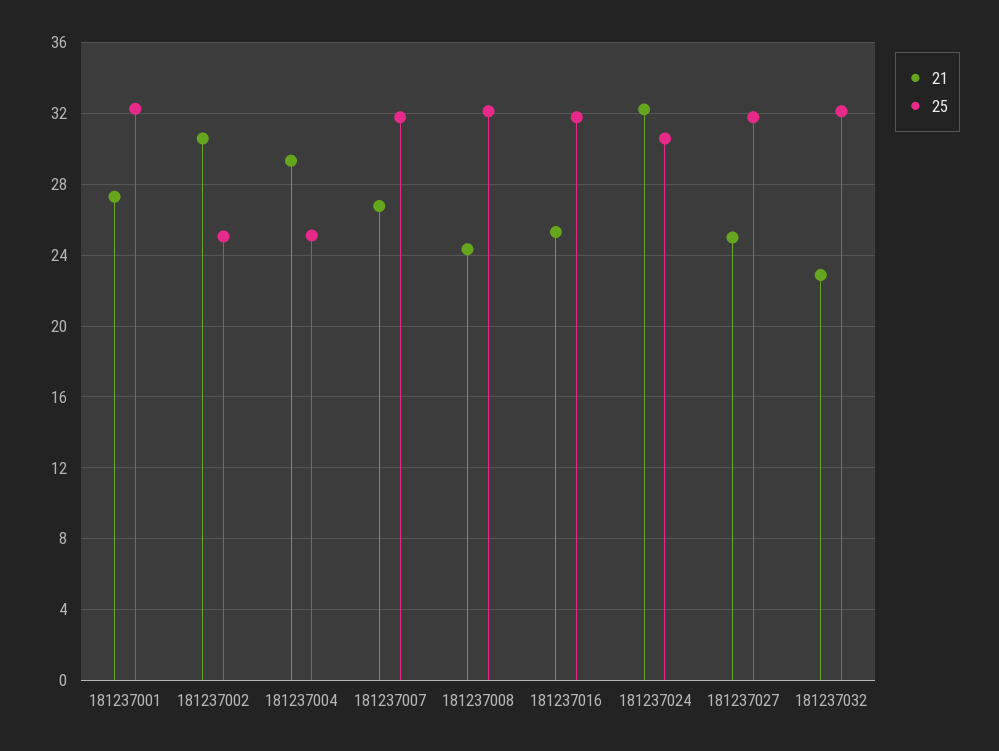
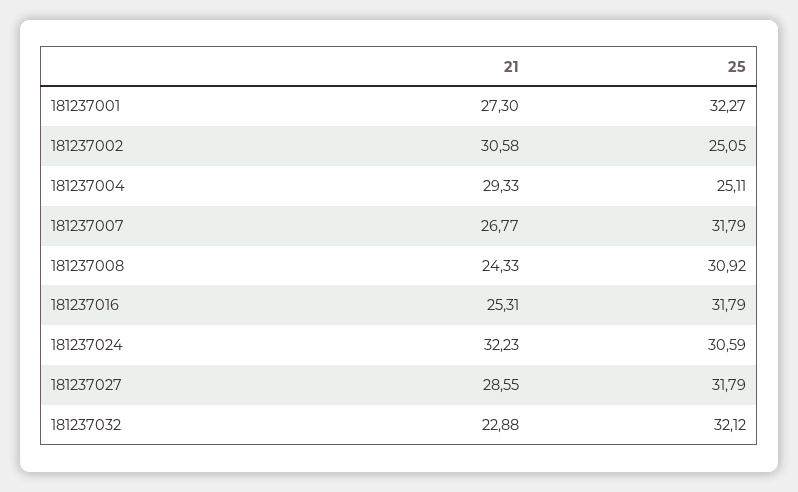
25, 181237008: 32 -> 30.92
21, 181237027: 25 -> 28.55

